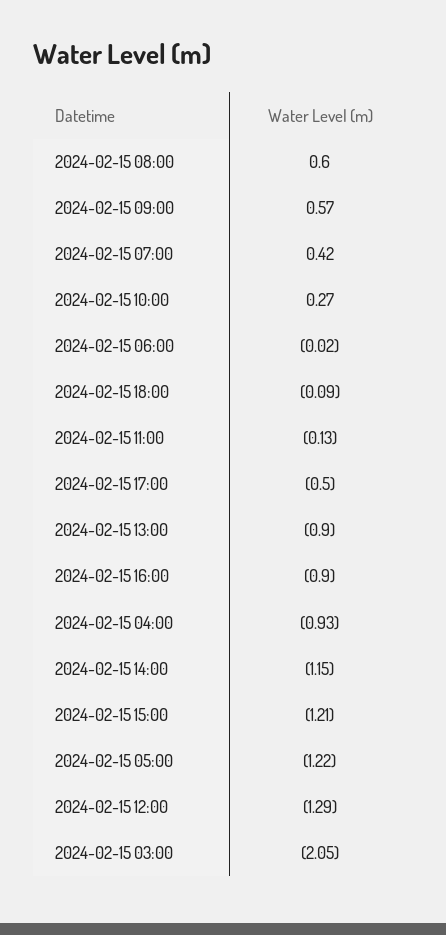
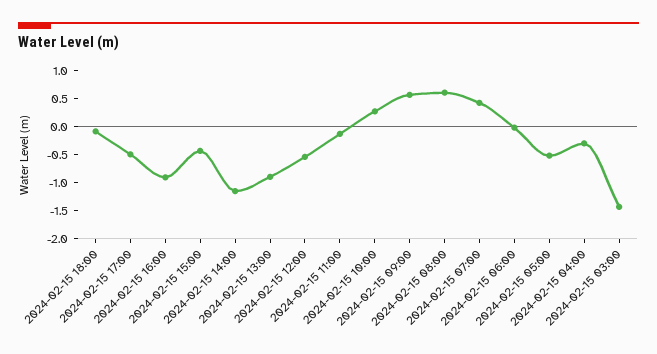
2024-02-15 04:00: -0.93 -> -0.25
2024-02-15 15:00: -1.21 -> -0.5
2024-02-15 05:00: -1.22 -> -0.5
2024-02-15 12:00: -1.29 -> -0.5
2024-02-15 03:00: -2.05 -> -1.5

